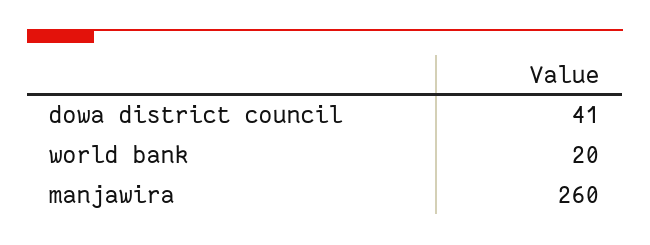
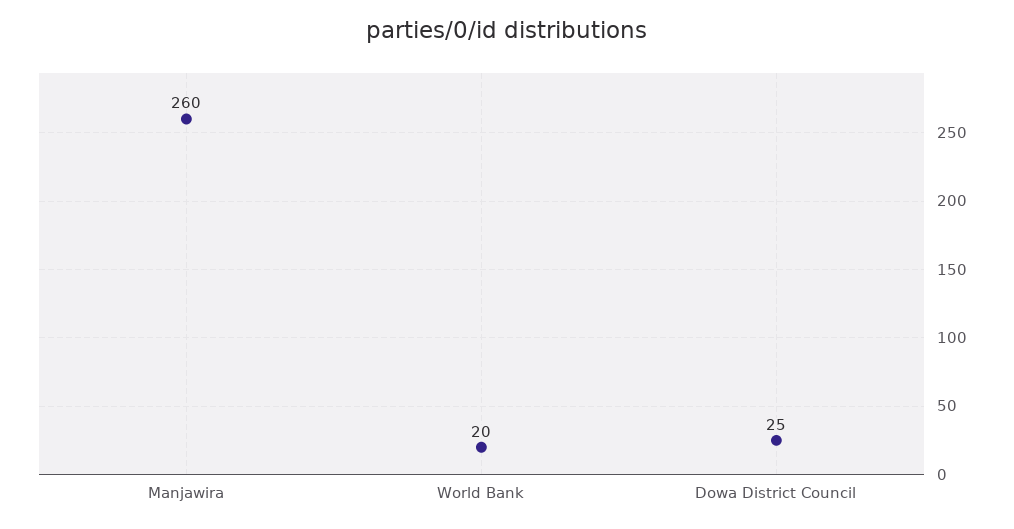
dowa district council: 41 -> 25

